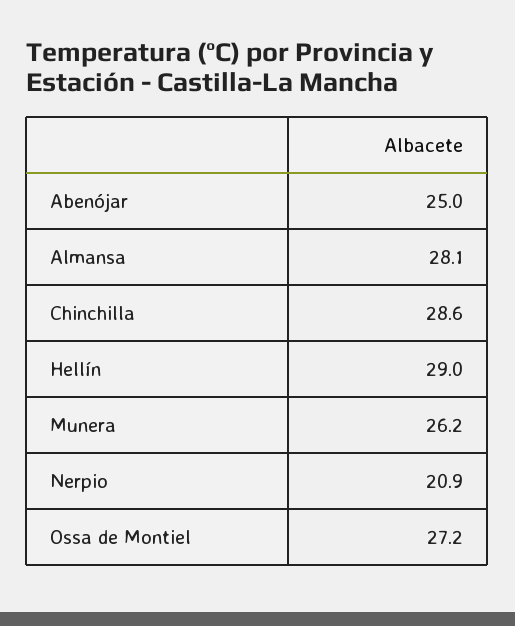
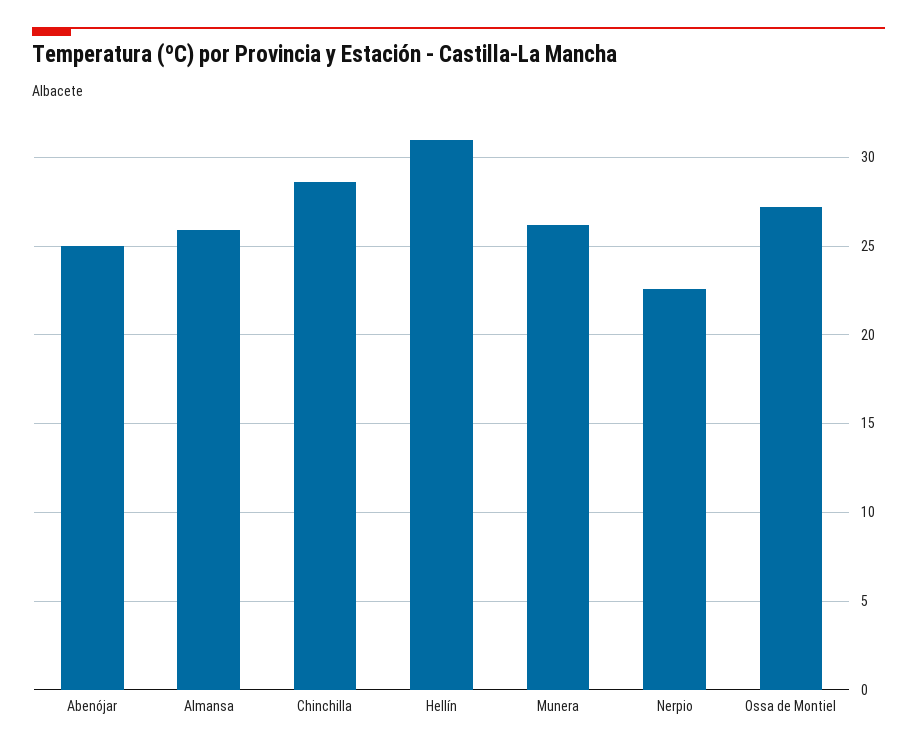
Almansa: 28.1 -> 26
Hellín: 29 -> 31
Nerpio: 20.9 -> 22.5

